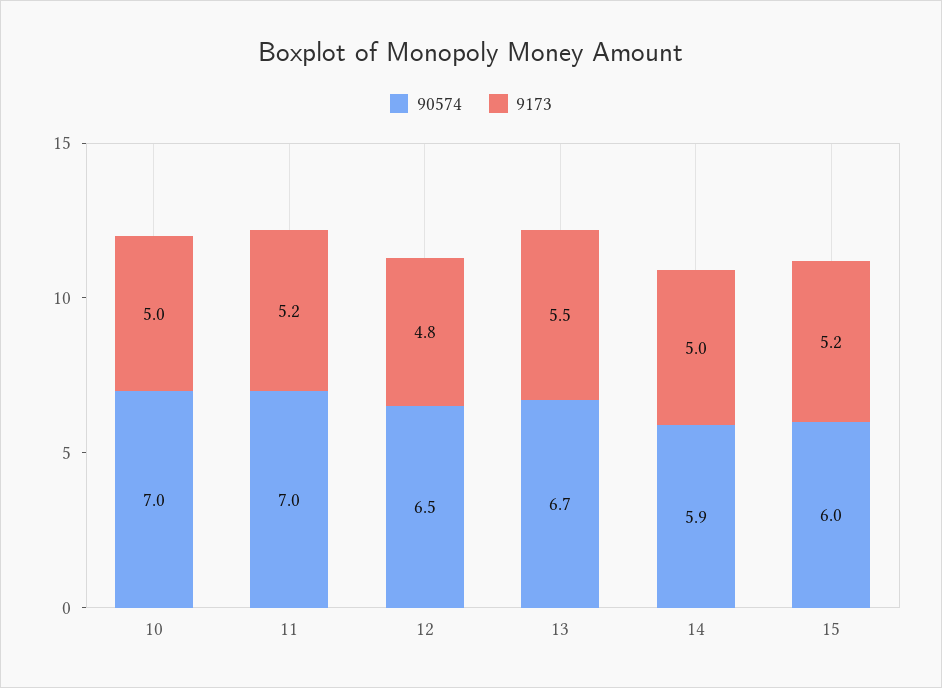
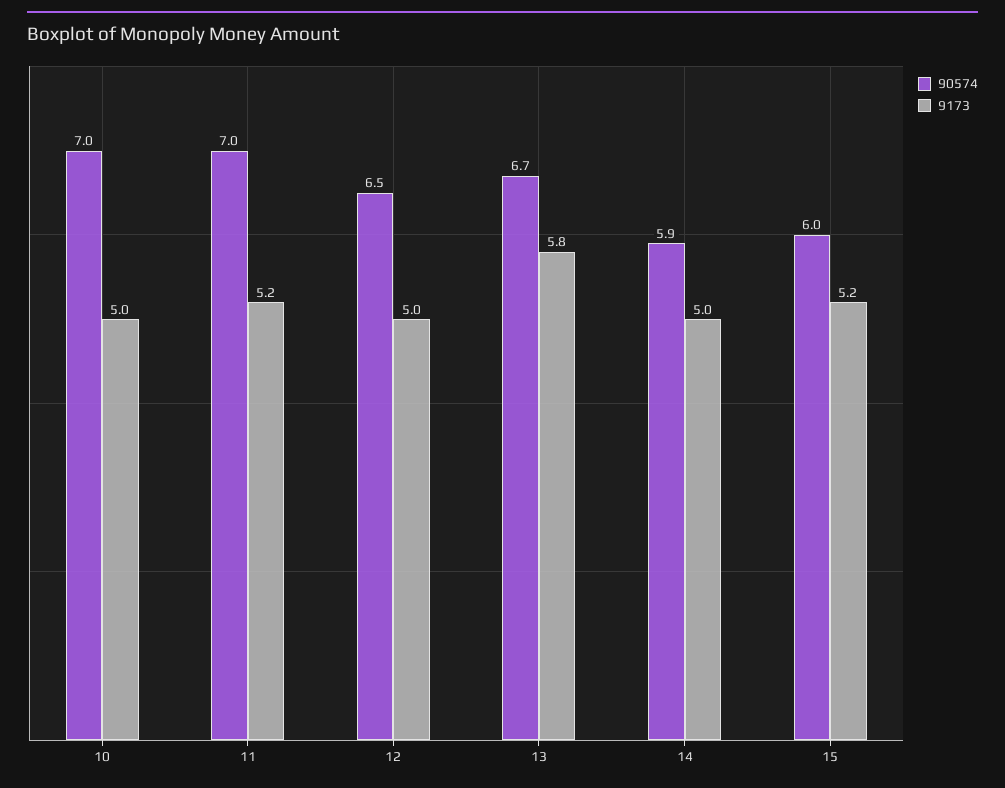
9173, 12: 4.8 -> 5
9173, 13: 5.5 -> 5.8

